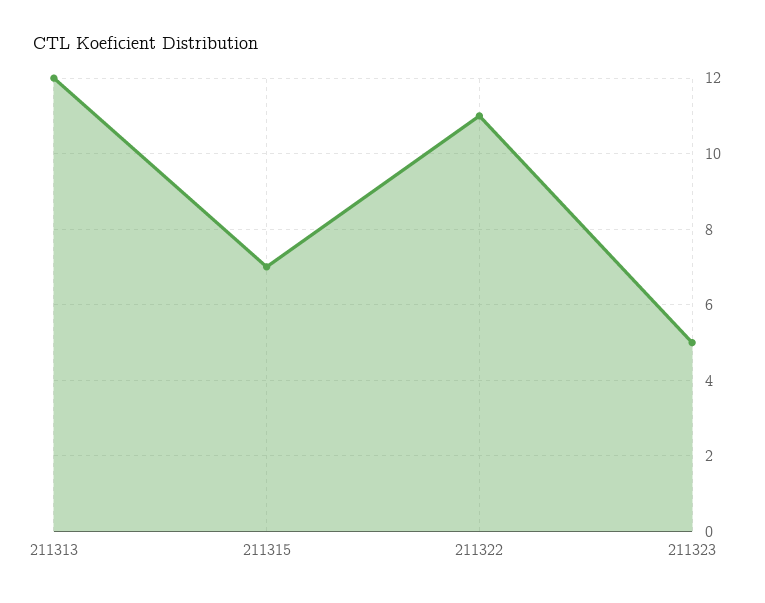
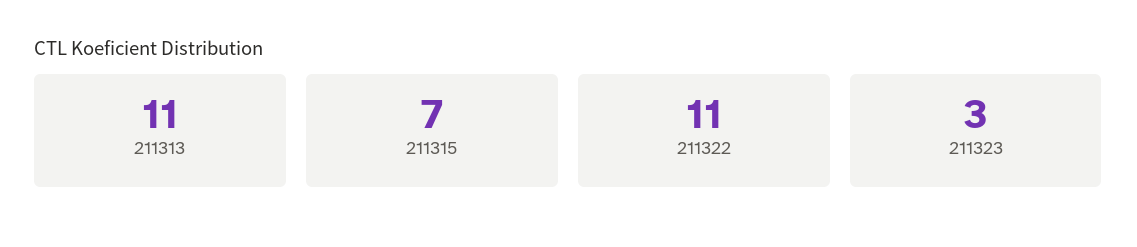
211313: 12 -> 11
211323: 5 -> 3

